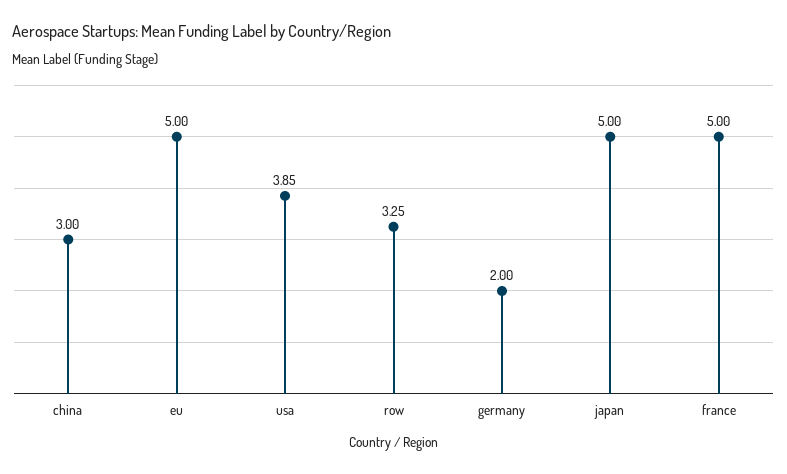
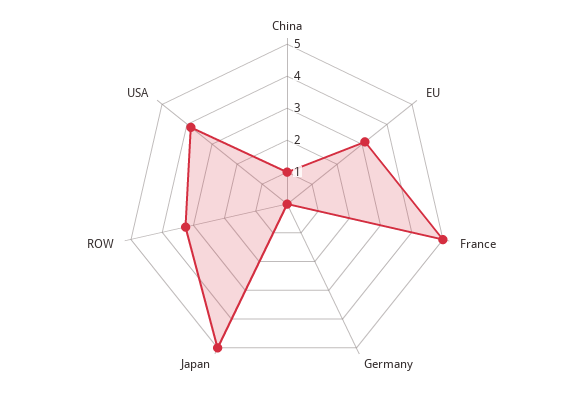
china: 3 -> 1
eu: 5 -> 3
germany: 2 -> 0

